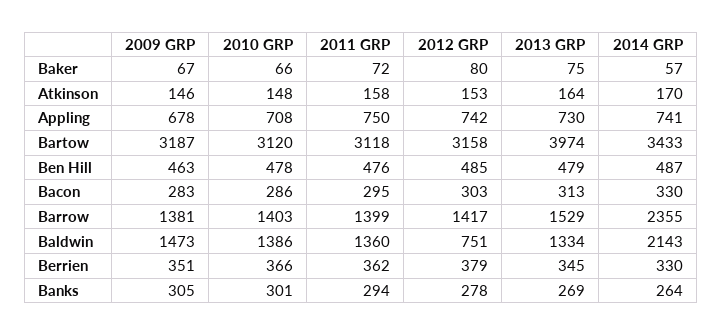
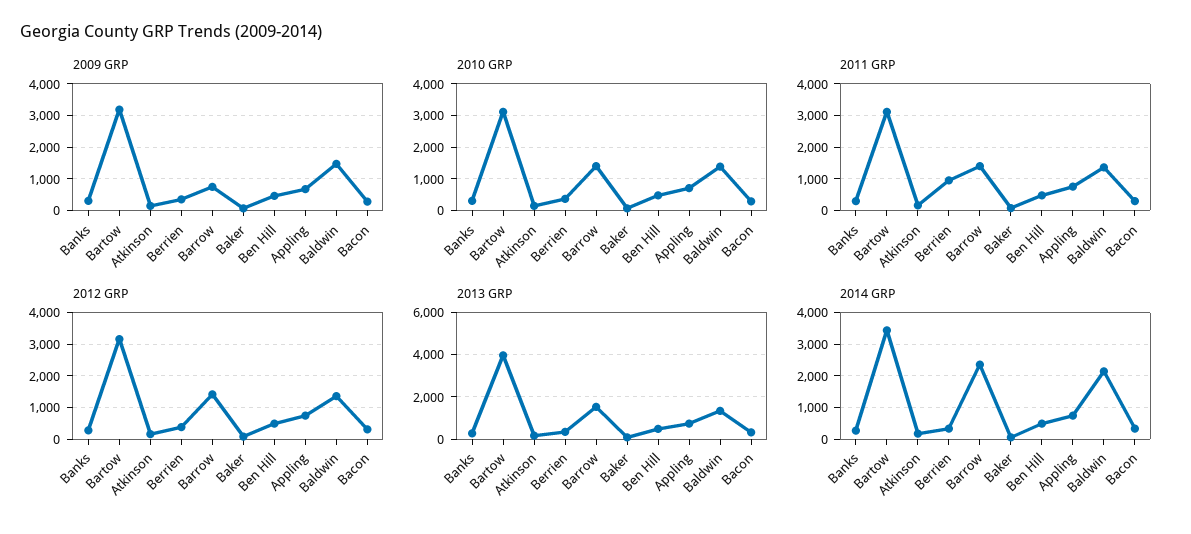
2009 GRP, Barrow: 1381 -> 800
2012 GRP, Baldwin: 751 -> 1400
2011 GRP, Berrien: 362 -> 1000

